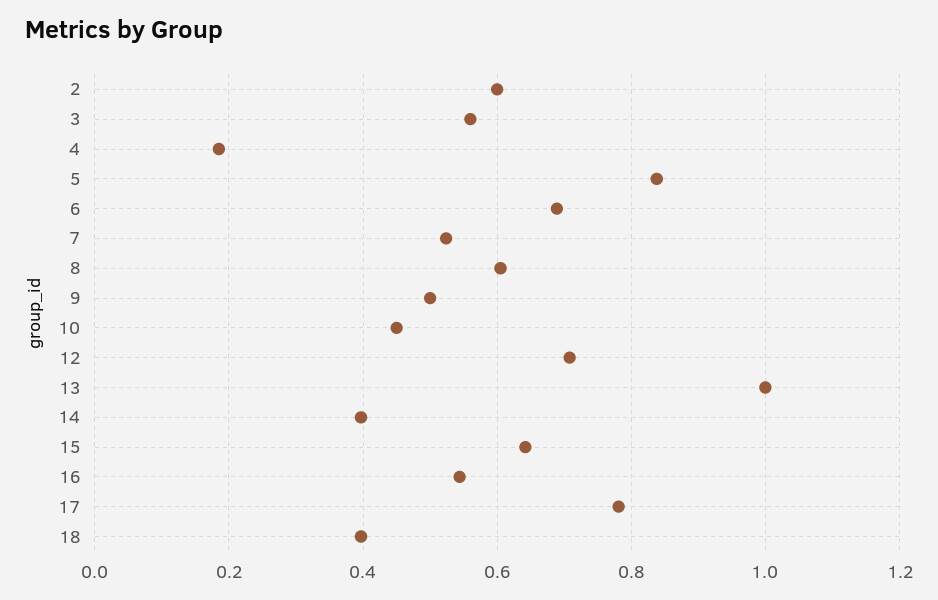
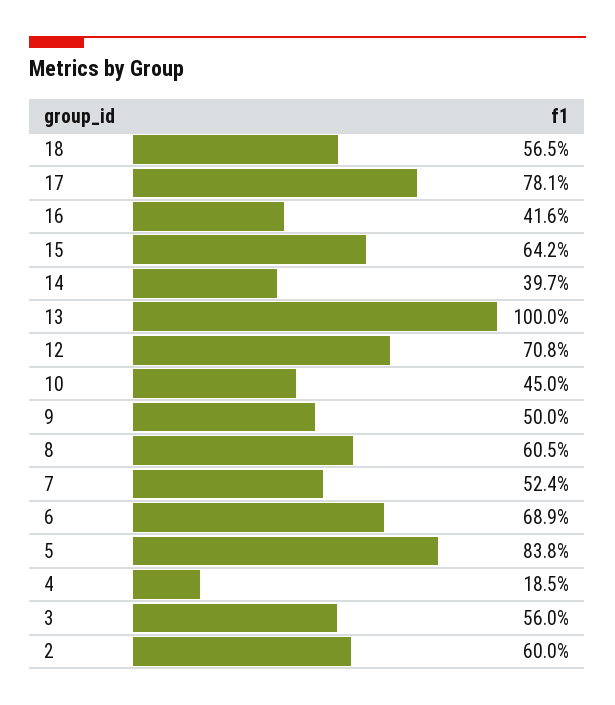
16: 0.54 -> 0.416
18: 0.4 -> 0.565

